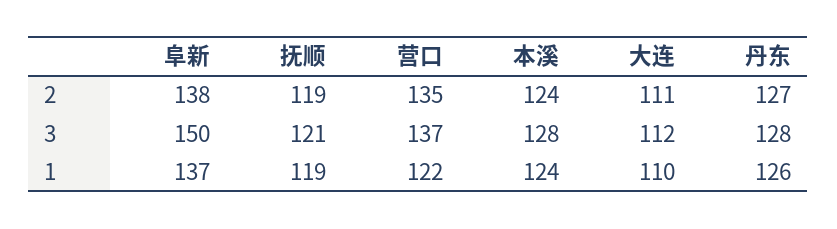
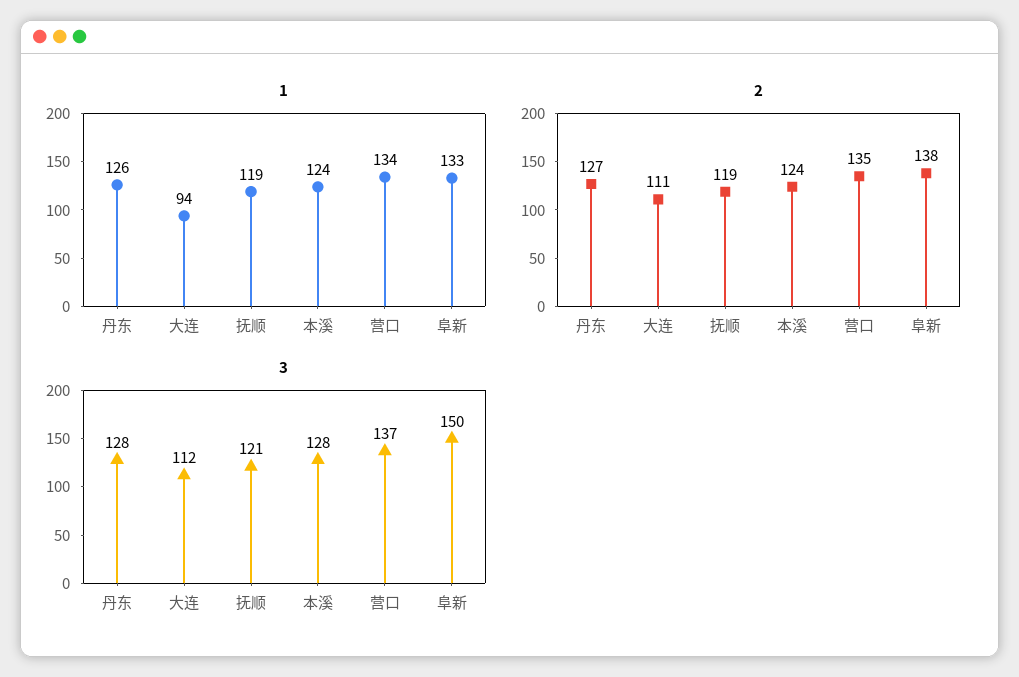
1, 阜新: 137 -> 133
1, 营口: 122 -> 134
1, 大连: 110 -> 94

